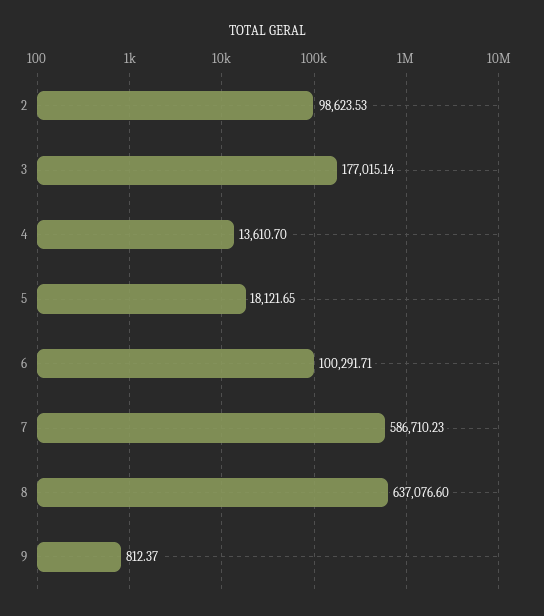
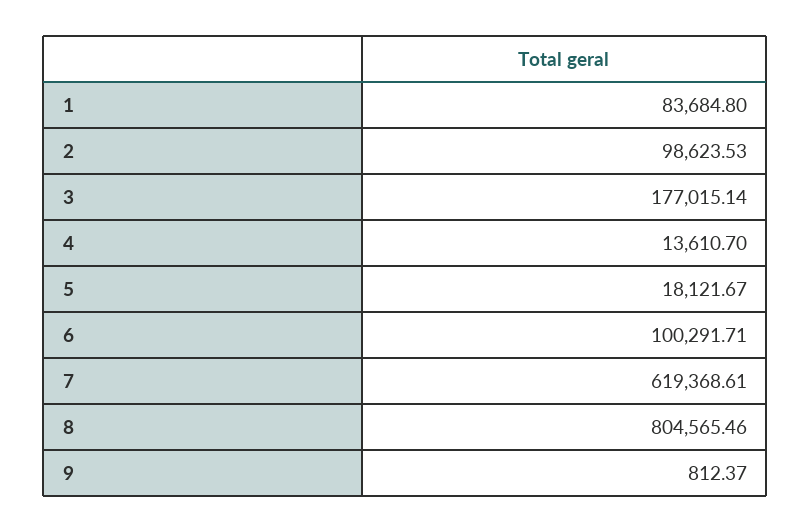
5: 18121.65 -> 18121.67
7: 586710.23 -> 619368.61
8: 637076.6 -> 804565.46
1: none -> 83684.8

